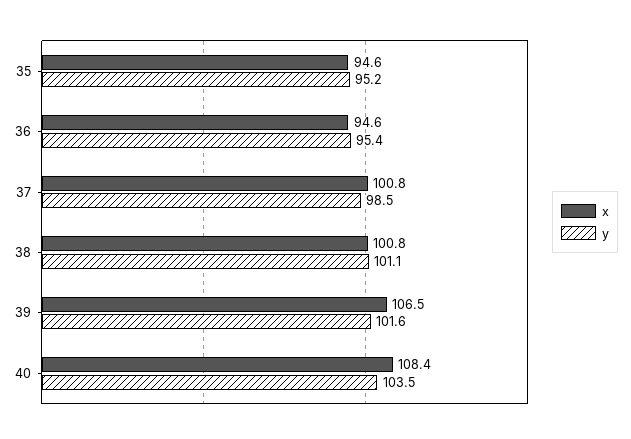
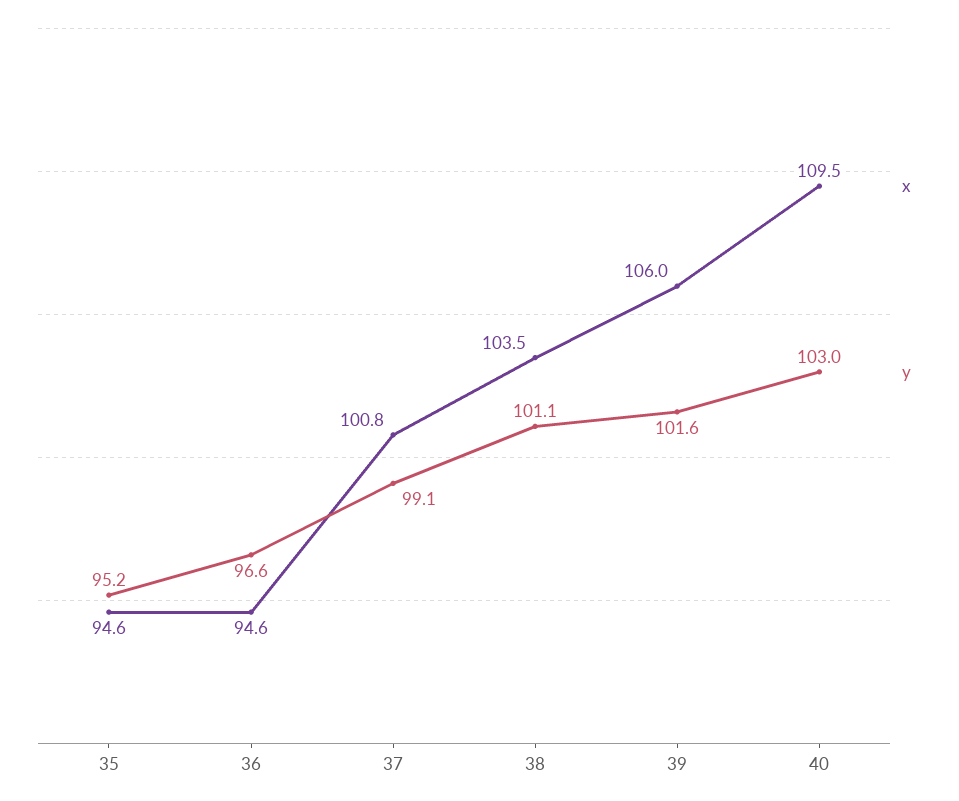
y, 36: 95.4 -> 96.6
y, 37: 98.5 -> 99.1
x, 38: 100.8 -> 103.5
x, 39: 106.5 -> 106
x, 40: 108.4 -> 109.5
y, 40: 103.5 -> 103

